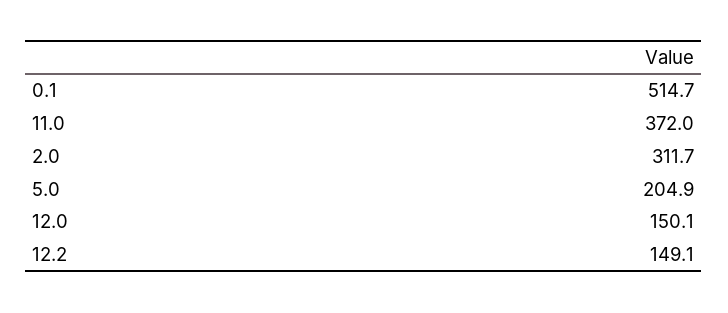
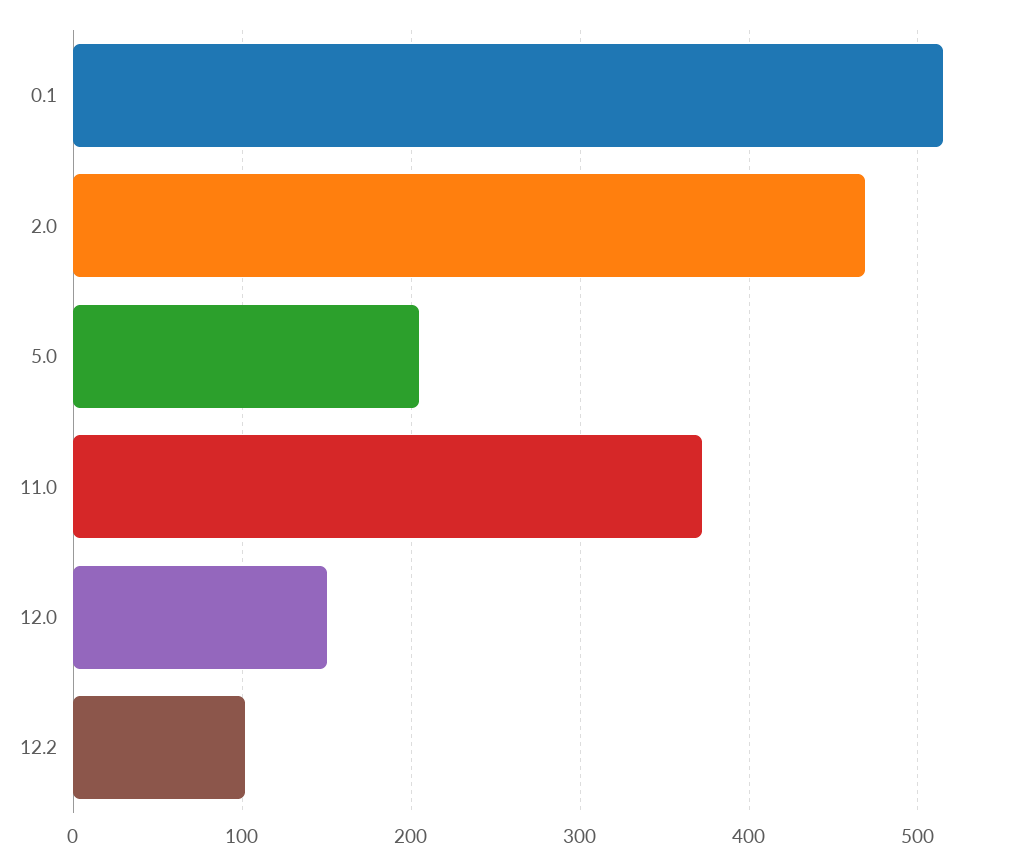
2.0: 311.7 -> 470
12.2: 149.1 -> 100

